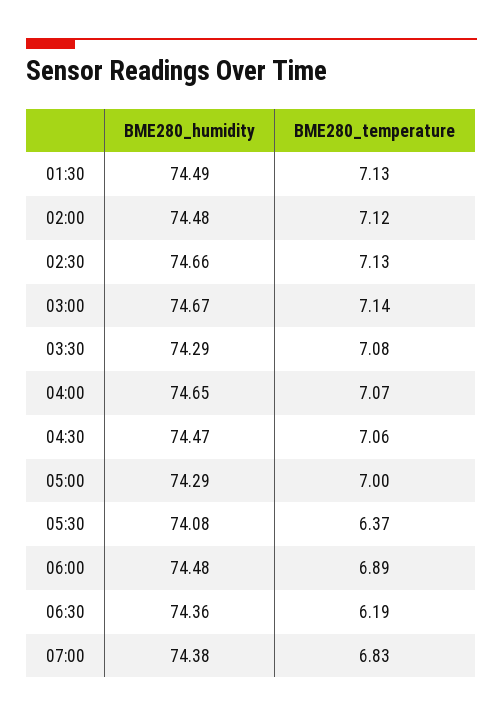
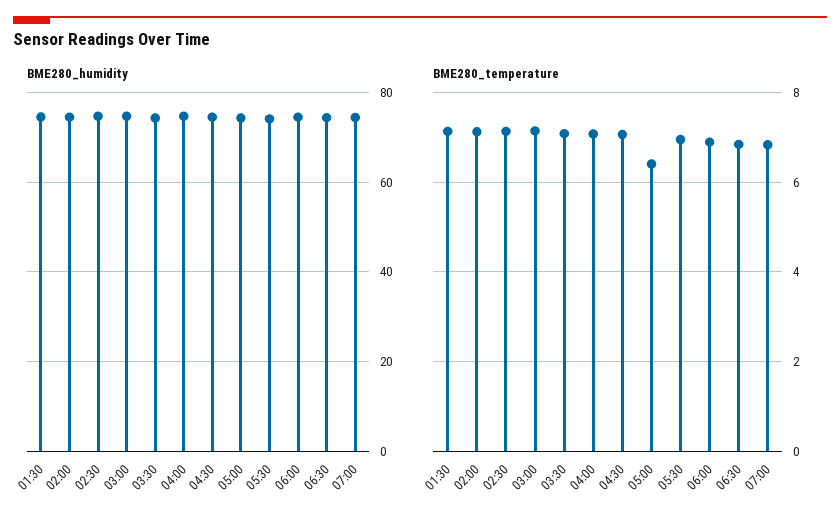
BME280_temperature, 05:00: 7 -> 6.4
BME280_temperature, 05:30: 6.37 -> 7
BME280_temperature, 06:30: 6.19 -> 6.8

